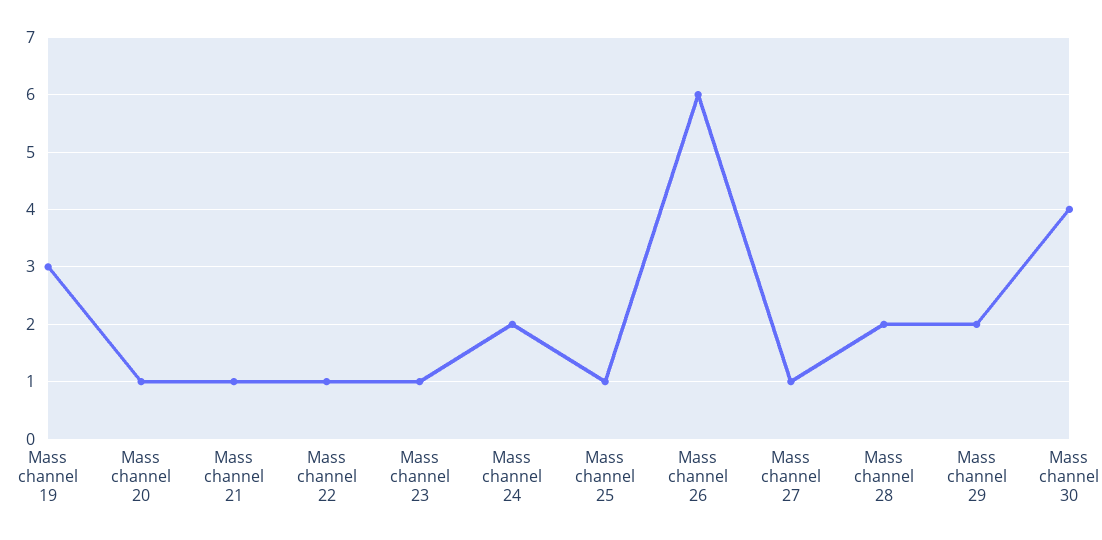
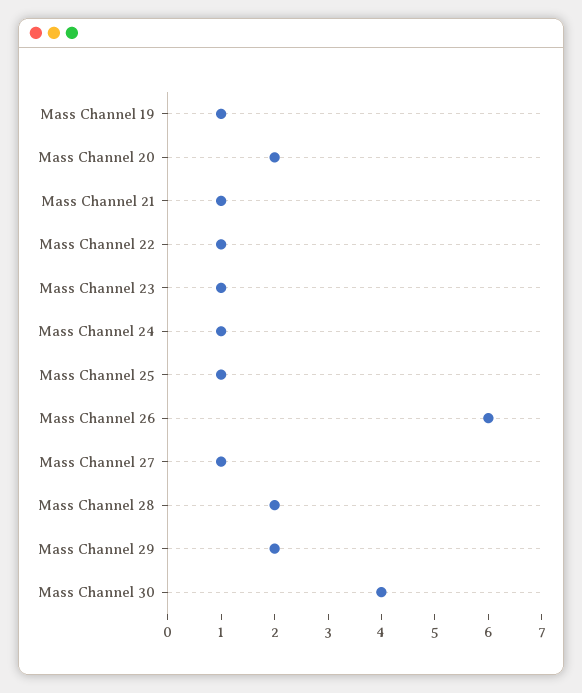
Mass channel 19: 3 -> 1
Mass channel 20: 1 -> 2
Mass channel 24: 2 -> 1

